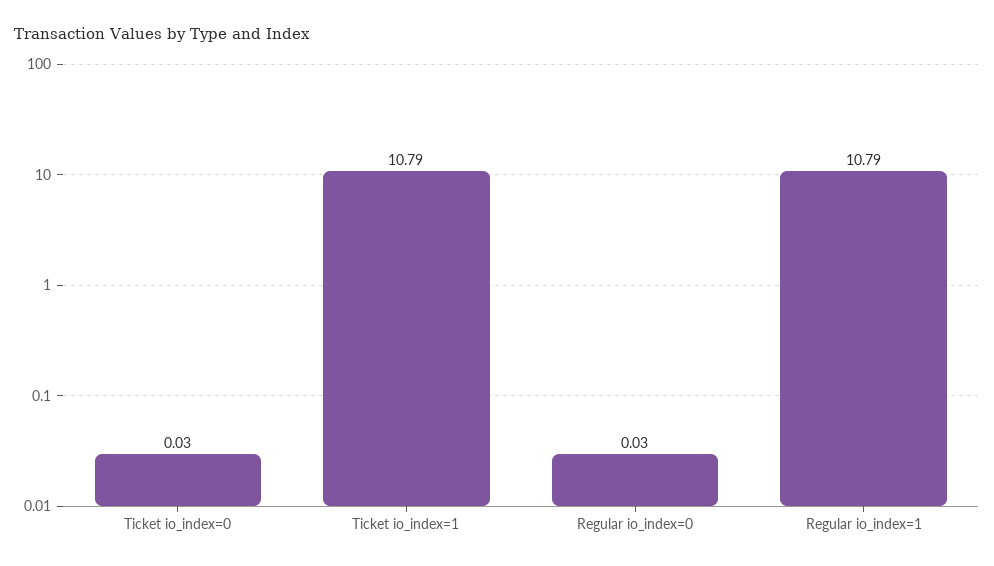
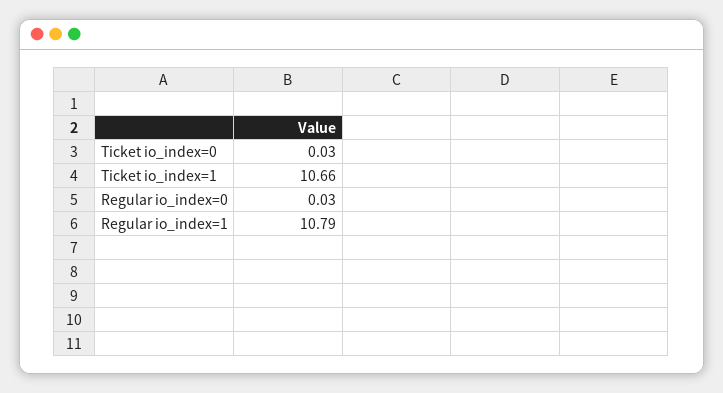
Ticket io_index=1: 10.79 -> 10.66

